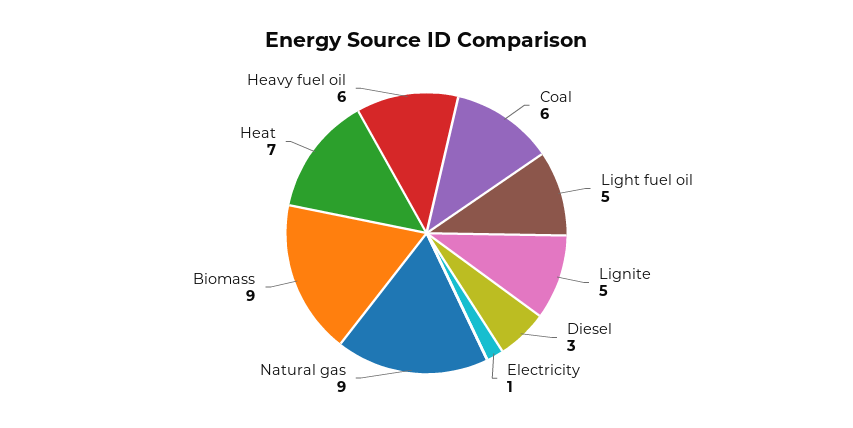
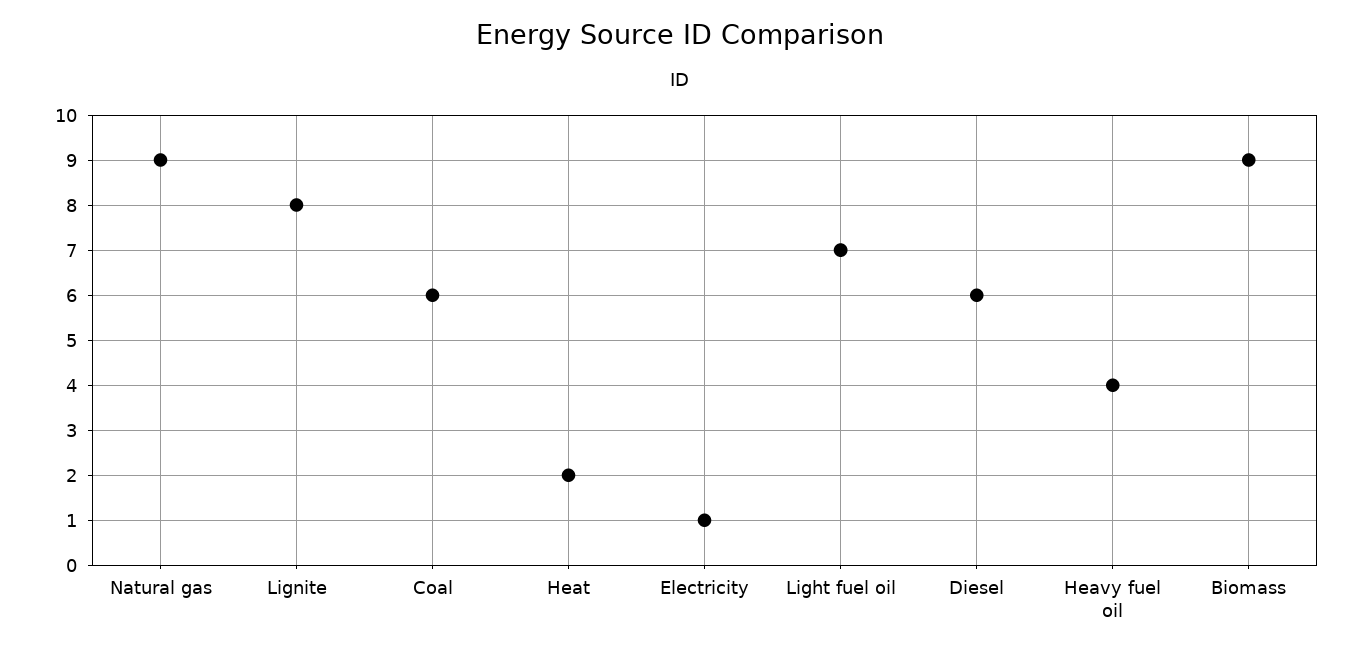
Light fuel oil: 5 -> 7
Lignite: 5 -> 8
Diesel: 3 -> 6
Heat: 7 -> 2
Heavy fuel oil: 6 -> 4

